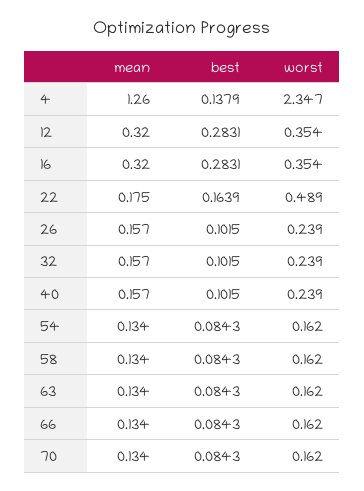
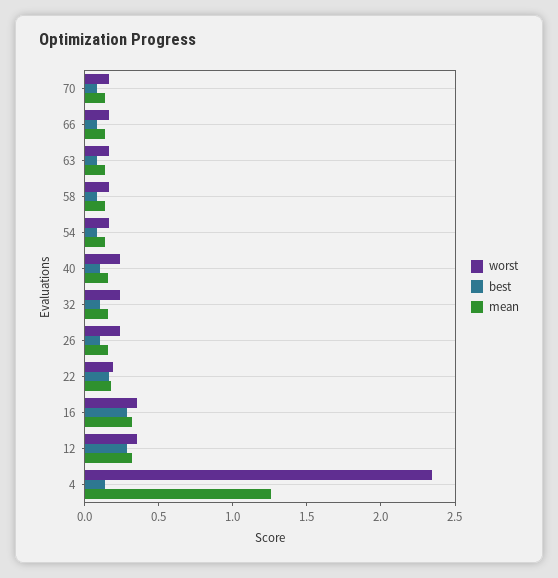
worst, 22: 0.489 -> 0.2

